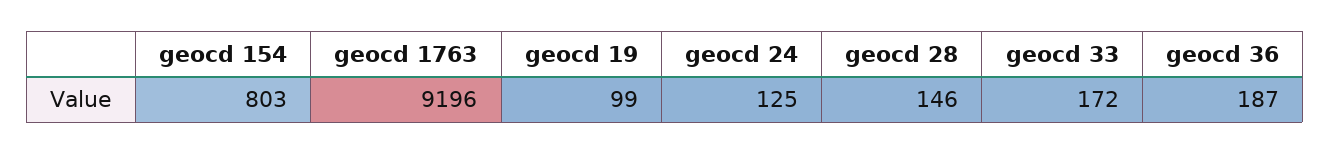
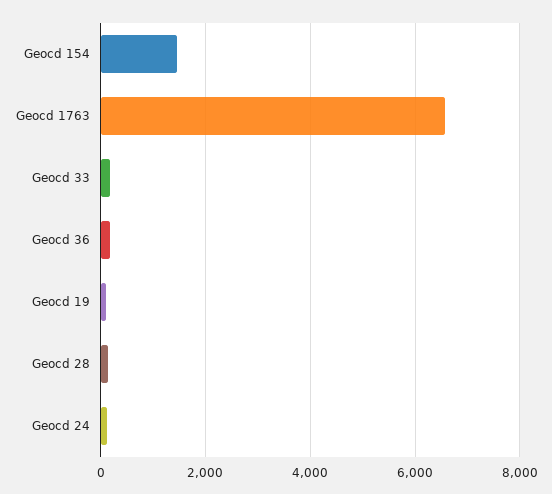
geocd 154: 803 -> 1400
geocd 1763: 9196 -> 6600

